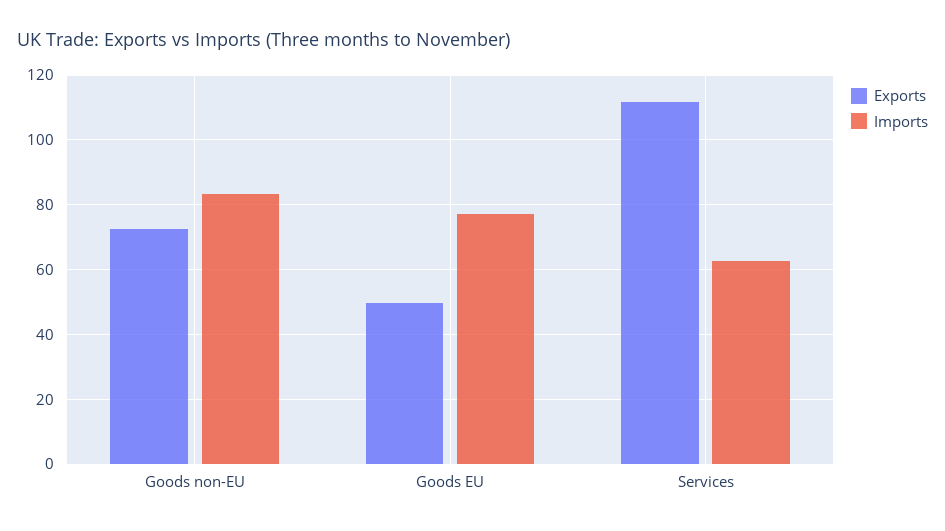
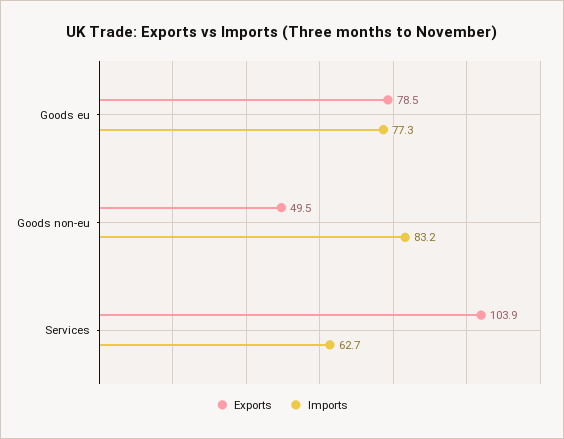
Exports, Goods non-EU: 72 -> 49.5
Exports, Goods EU: 50 -> 78.5
Exports, Services: 112 -> 103.9

